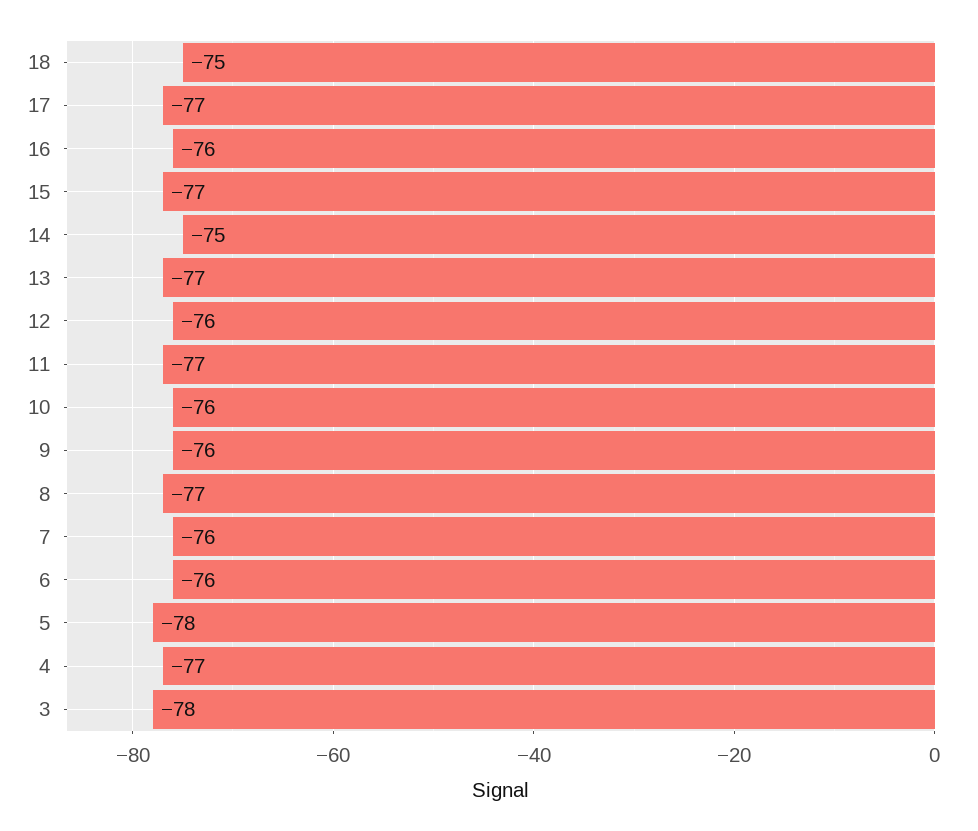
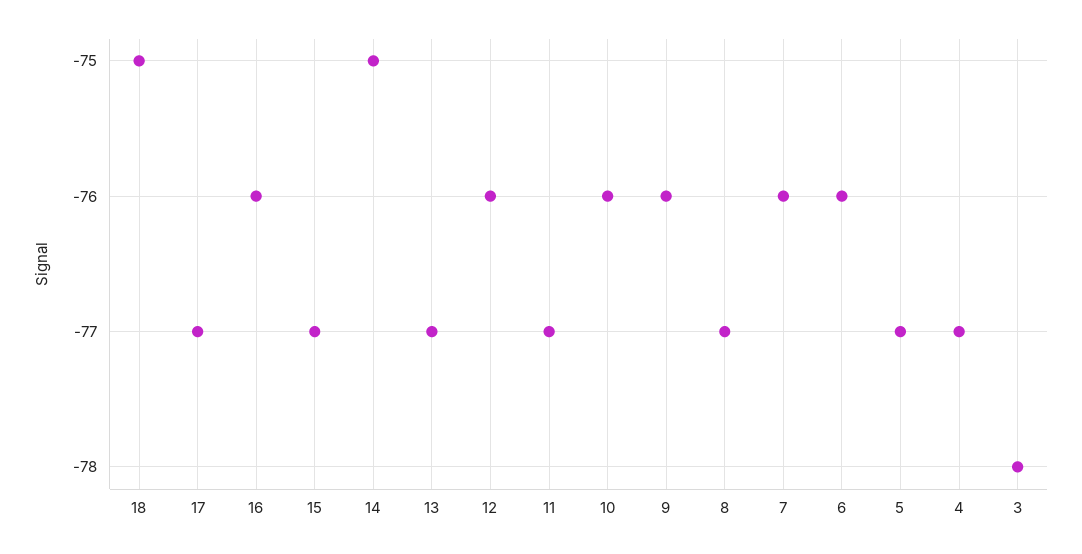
5: -78 -> -77

